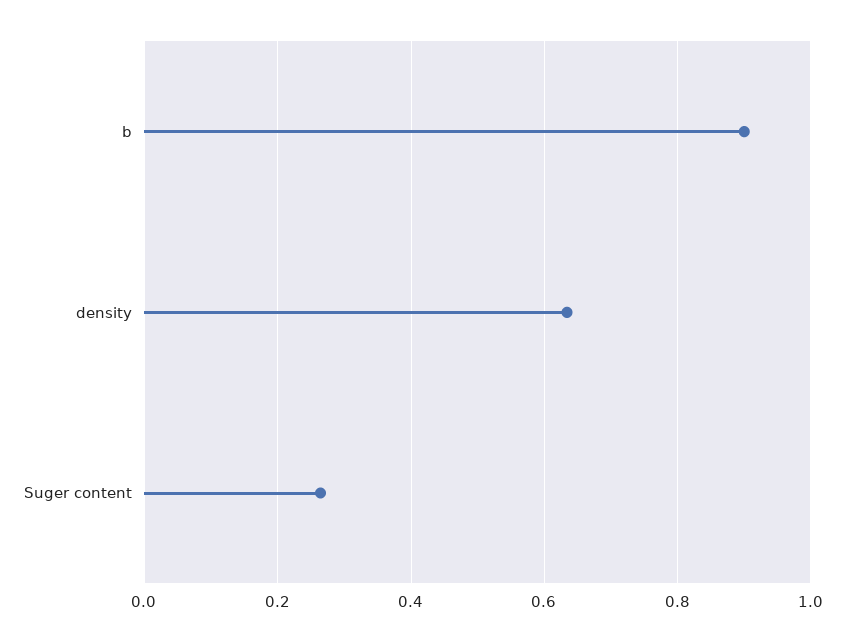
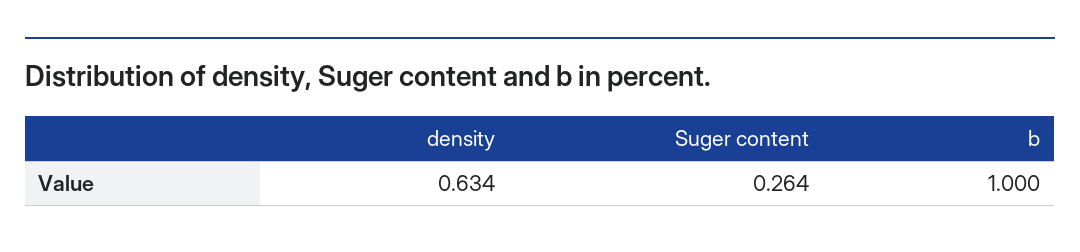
b: 0.9 -> 1

